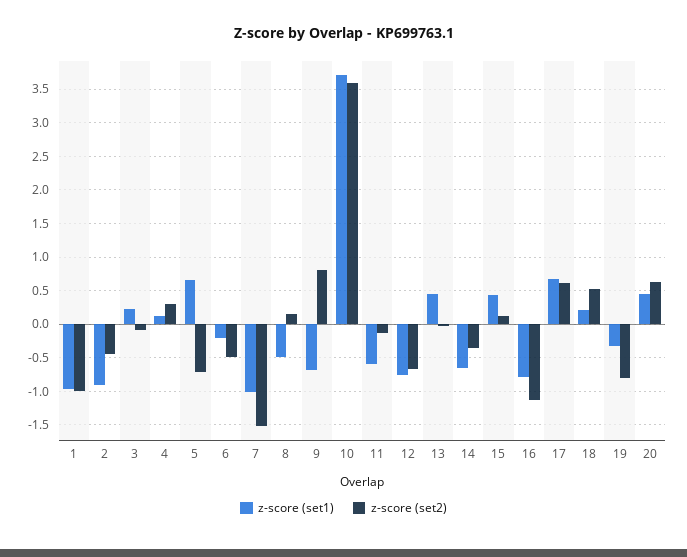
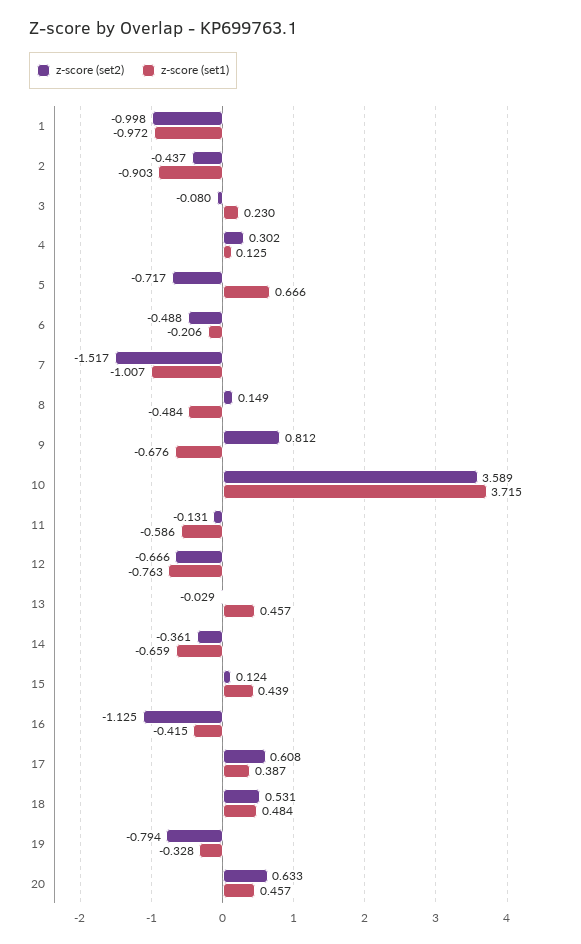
z-score (set1), 16: -0.8 -> -0.415
z-score (set1), 17: 0.7 -> 0.387
z-score (set1), 18: 0.2 -> 0.484

